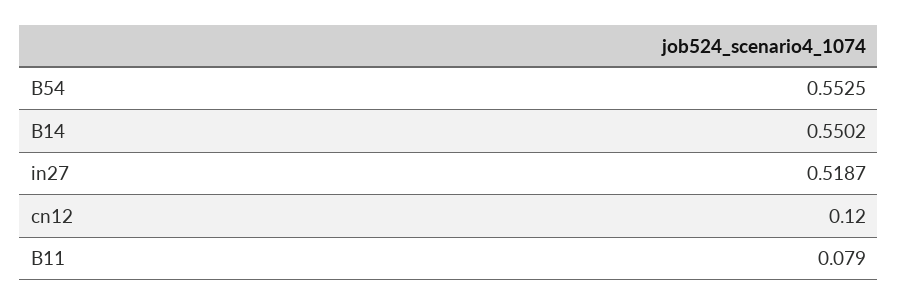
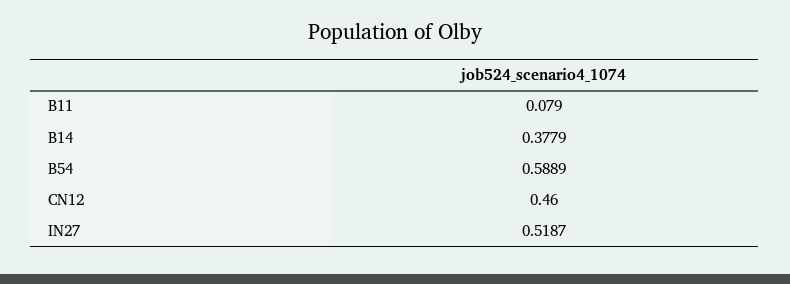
B54: 0.5525 -> 0.5889
B14: 0.5502 -> 0.3779
cn12: 0.12 -> 0.46

